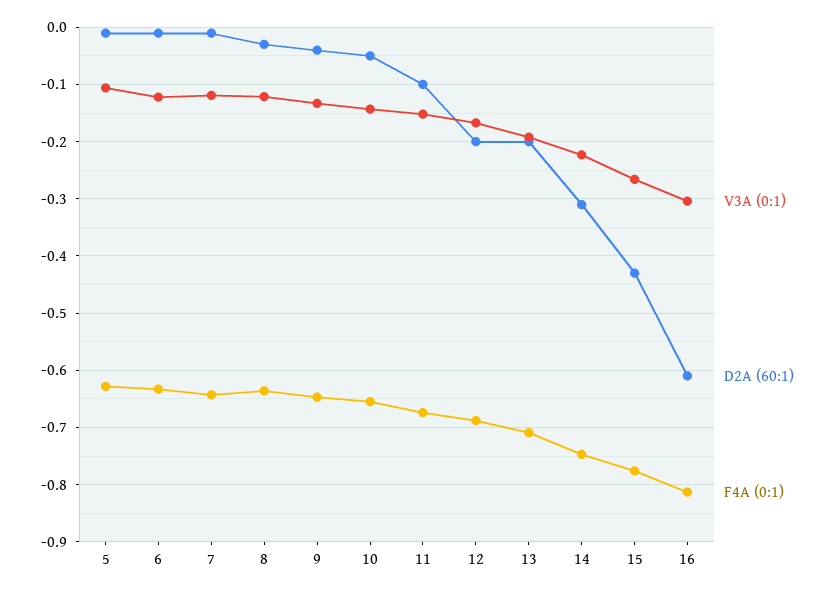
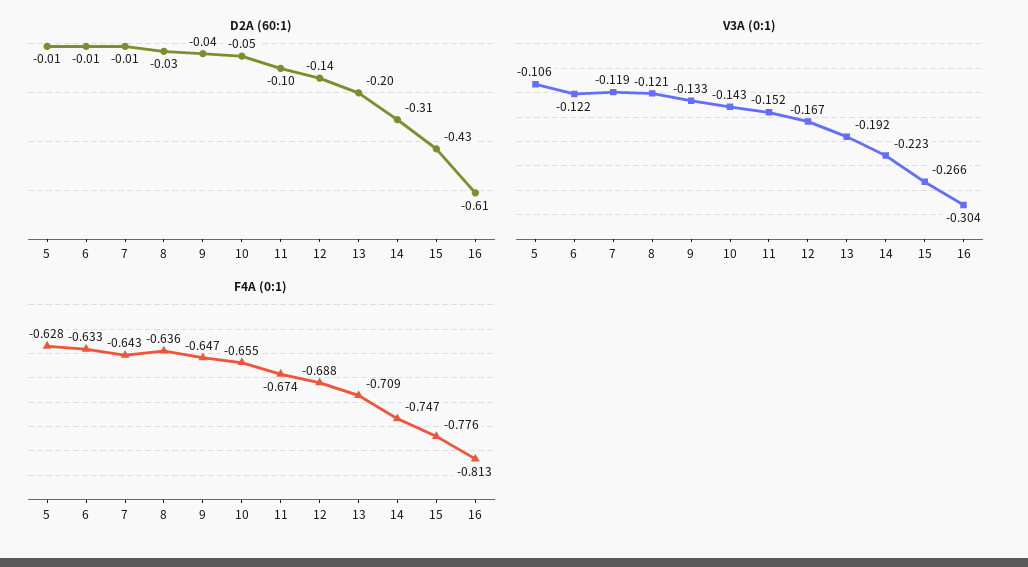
D2A (60:1), 12: -0.2 -> -0.14

